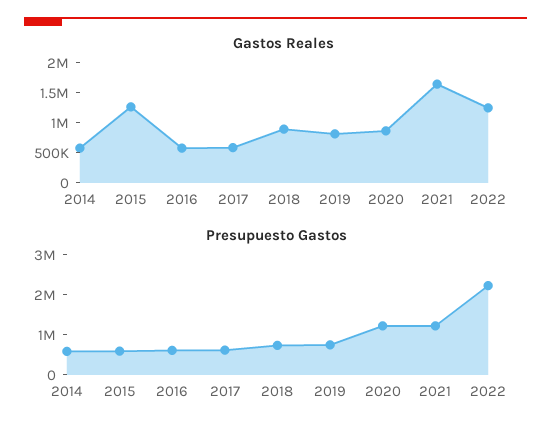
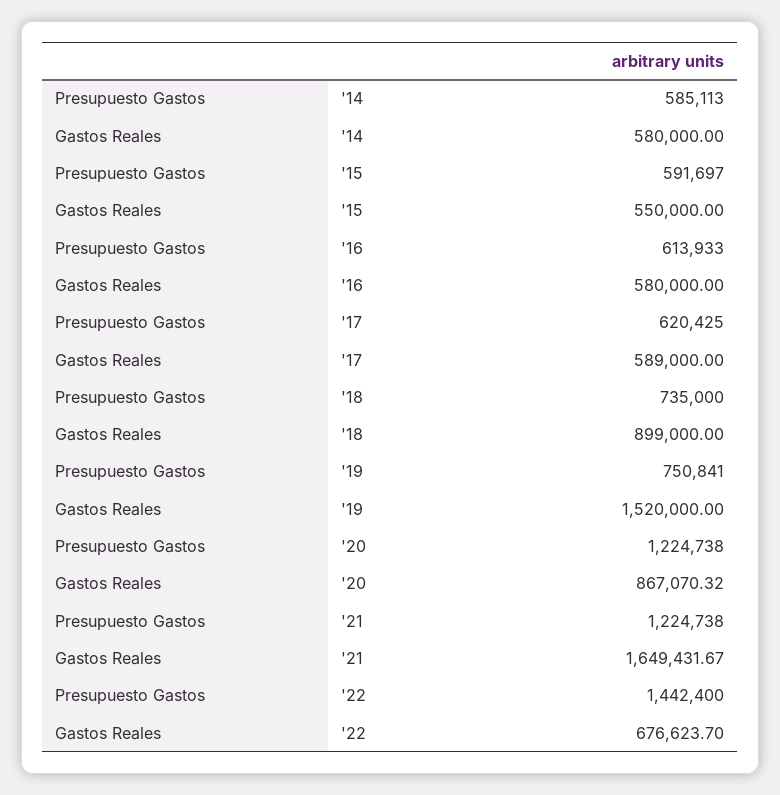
Gastos Reales, 2015: 1250000 -> 550000
Gastos Reales, 2019: 750000 -> 1520000
Gastos Reales, 2022: 1250000 -> 676623.7
Presupuesto Gastos, 2022: 2250000 -> 1442400

